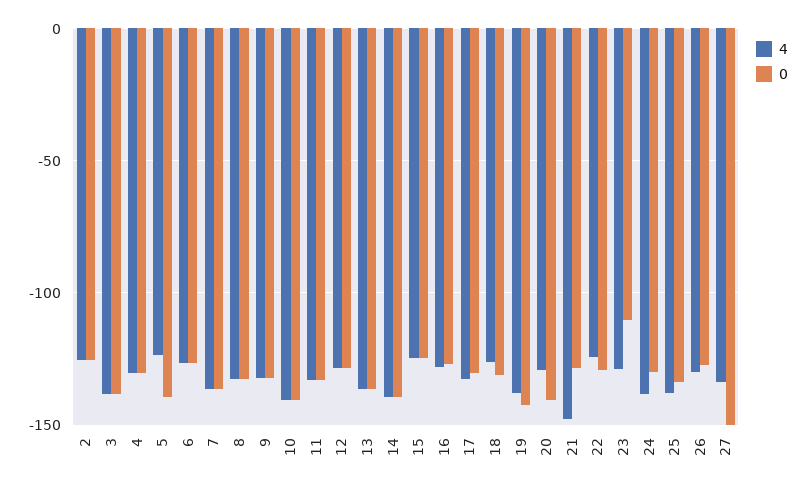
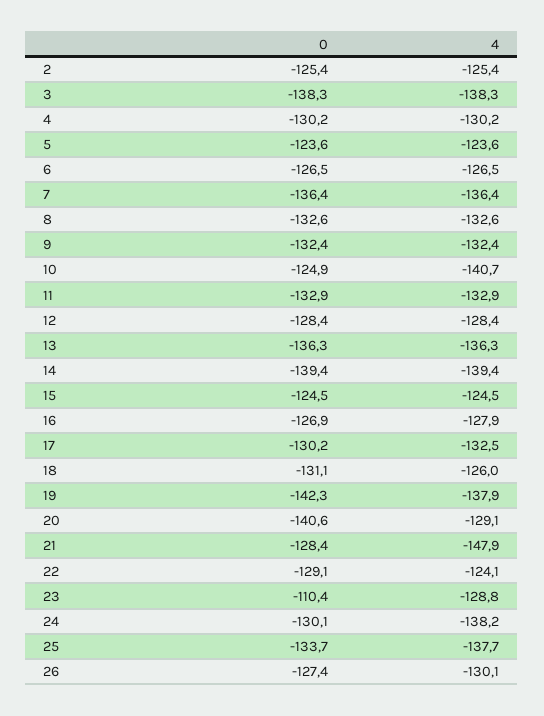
0, 5: -140 -> -123.6
0, 10: -140 -> -124.9
4, 27: -135 -> none
0, 27: -150 -> none

